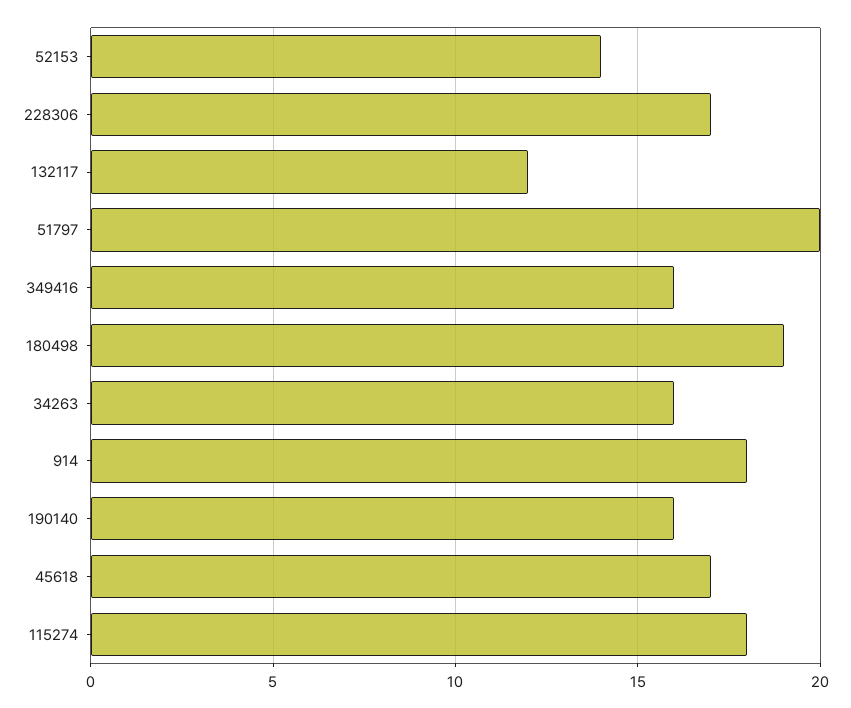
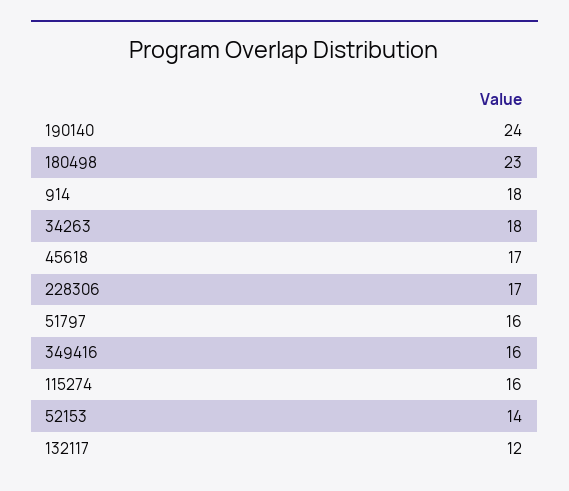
51797: 20 -> 16
180498: 19 -> 23
34263: 16 -> 18
190140: 16 -> 24
115274: 18 -> 16

